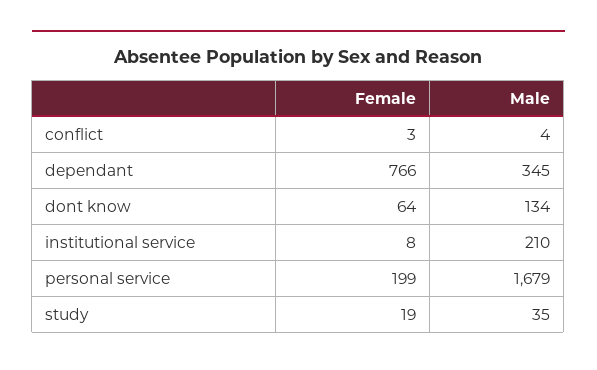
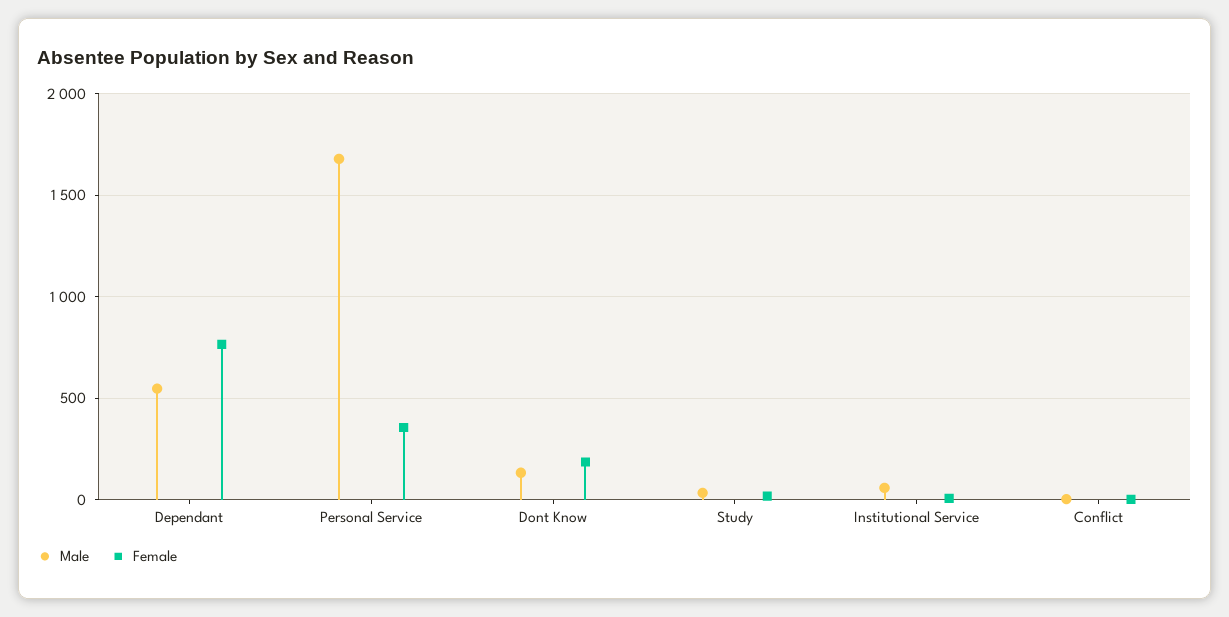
Male, dependant: 345 -> 550
Female, dont know: 64 -> 200
Male, institutional service: 210 -> 50
Female, personal service: 199 -> 350

